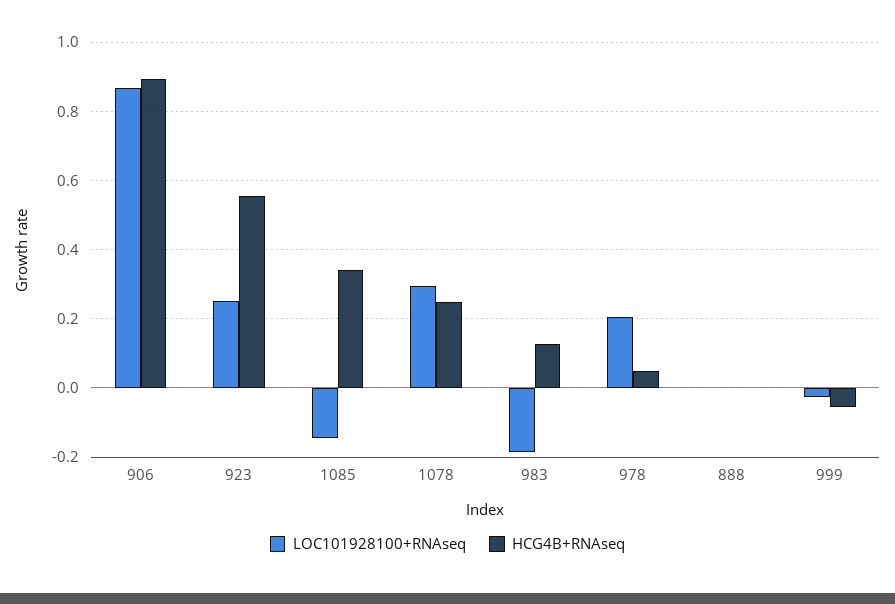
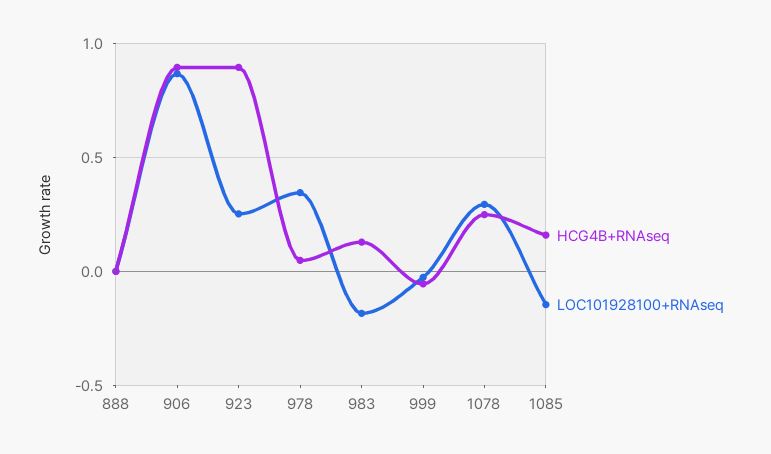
HCG4B+RNAseq, 923: 0.56 -> 0.9
HCG4B+RNAseq, 1085: 0.34 -> 0.15
LOC101928100+RNAseq, 978: 0.2 -> 0.35

